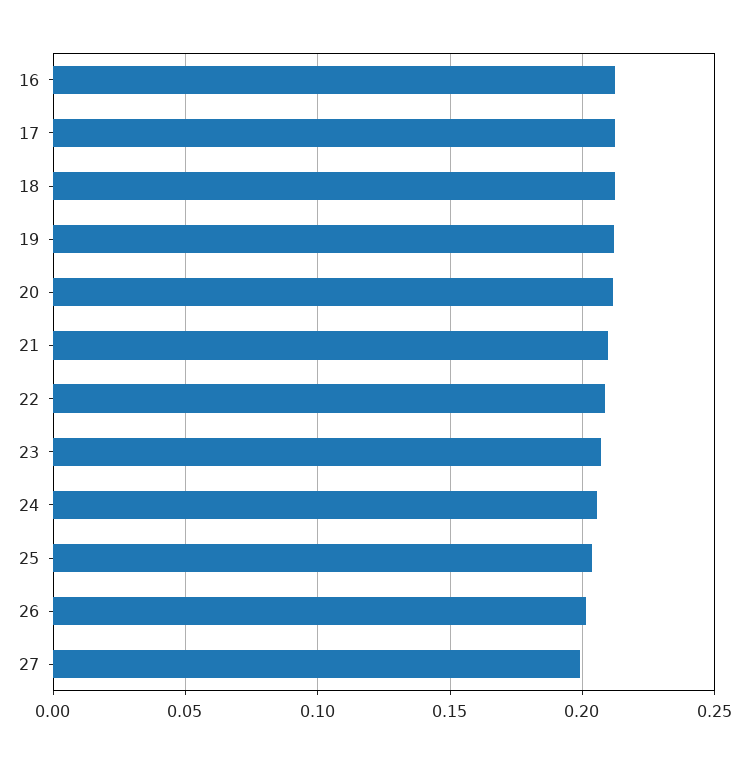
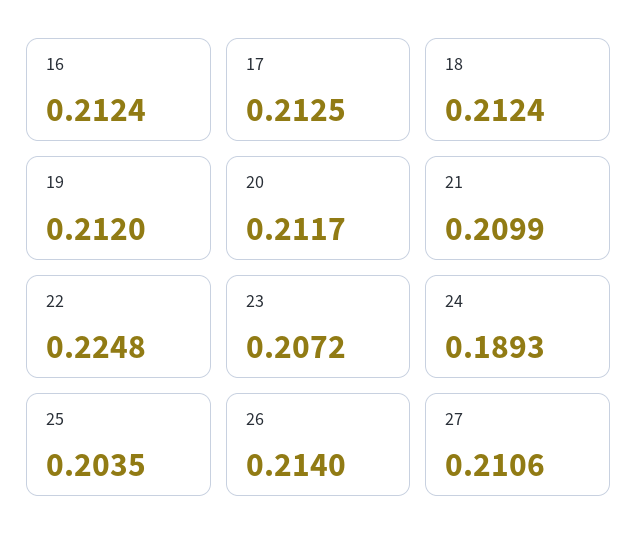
22: 0.21 -> 0.2248
24: 0.205 -> 0.1893
26: 0.2 -> 0.214
27: 0.2 -> 0.2106

